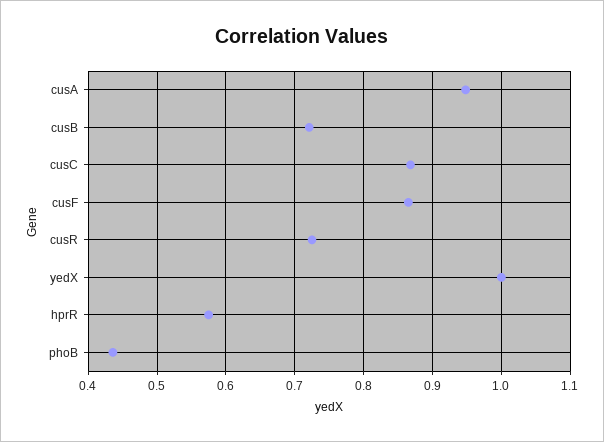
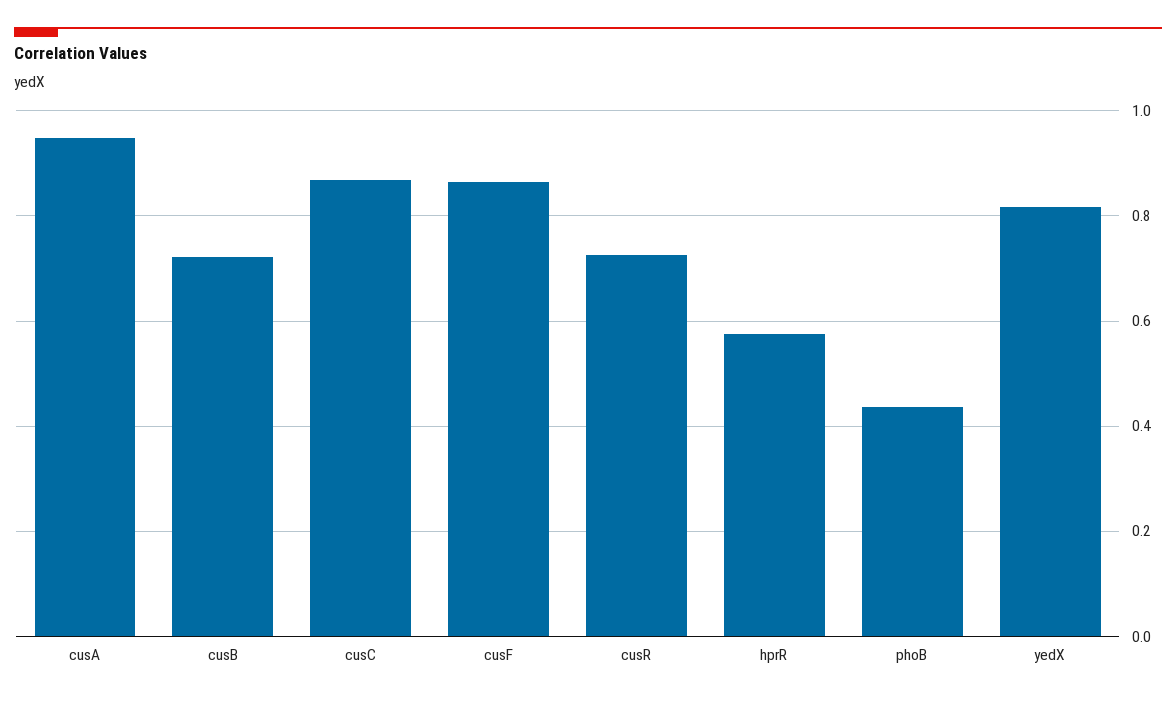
yedX: 1 -> 0.82

